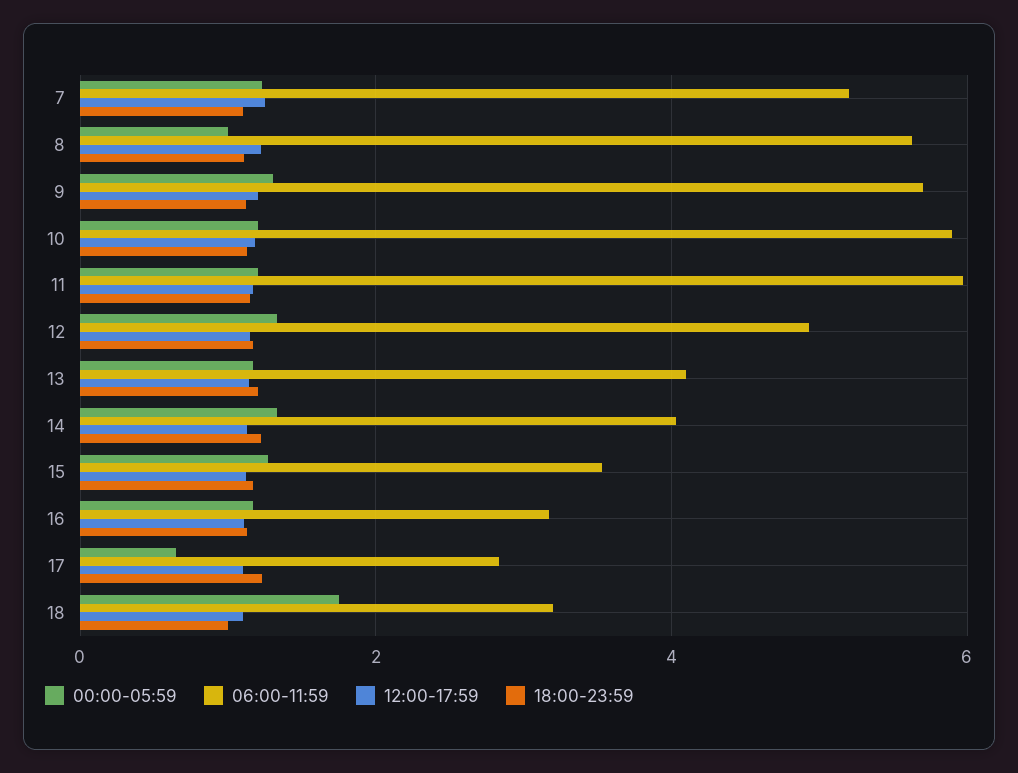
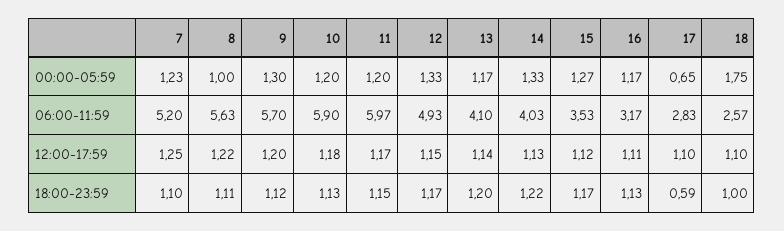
18:00-23:59, 17: 1.2 -> 0.59
06:00-11:59, 18: 3.2 -> 2.57

